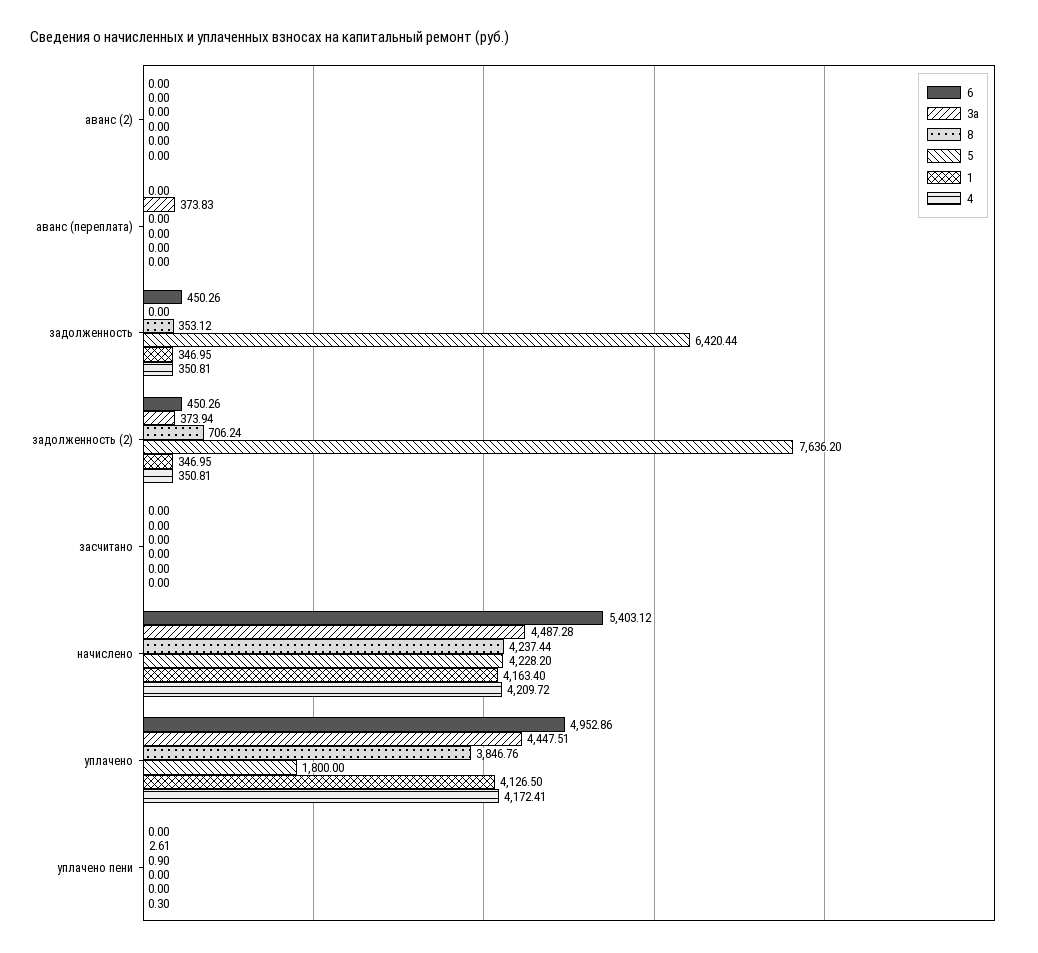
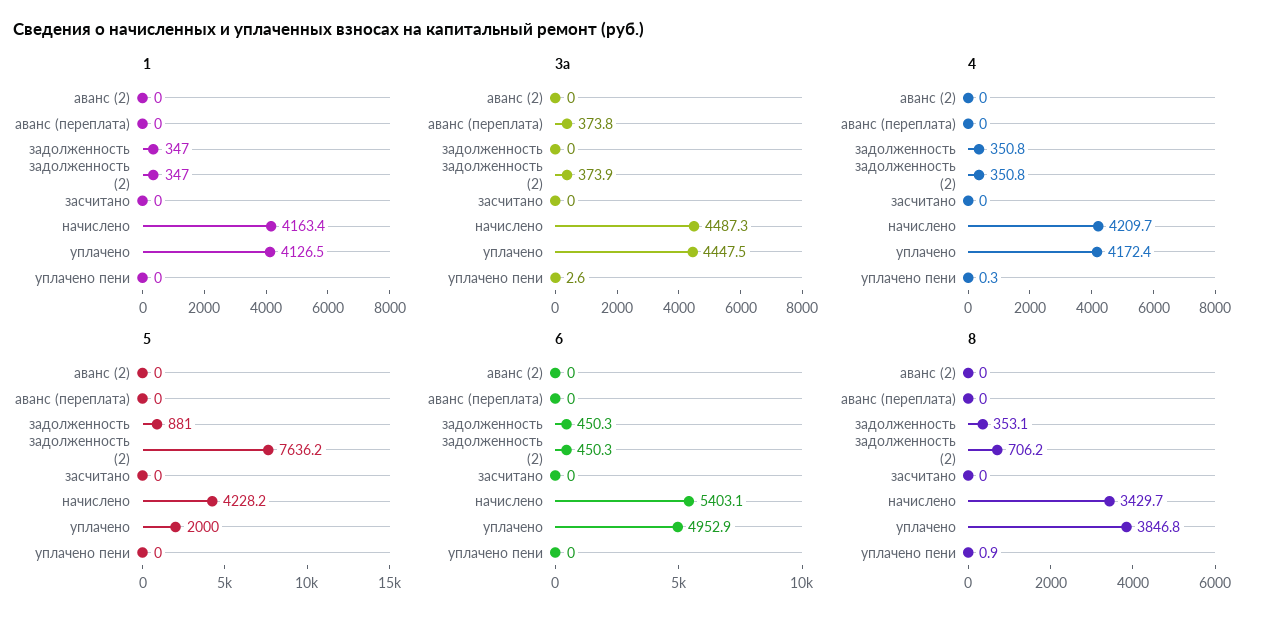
5, задолженность: 6420.44 -> 881
8, начислено: 4237.44 -> 3429.7
5, уплачено: 1800 -> 2000

